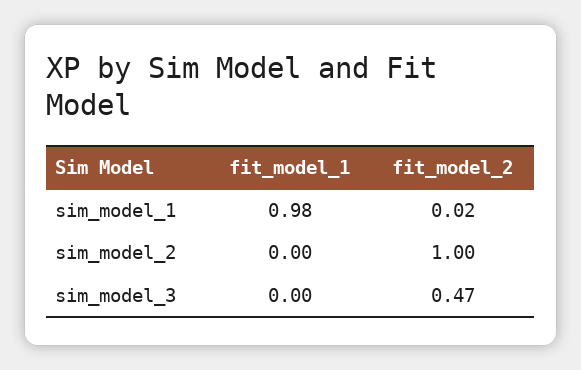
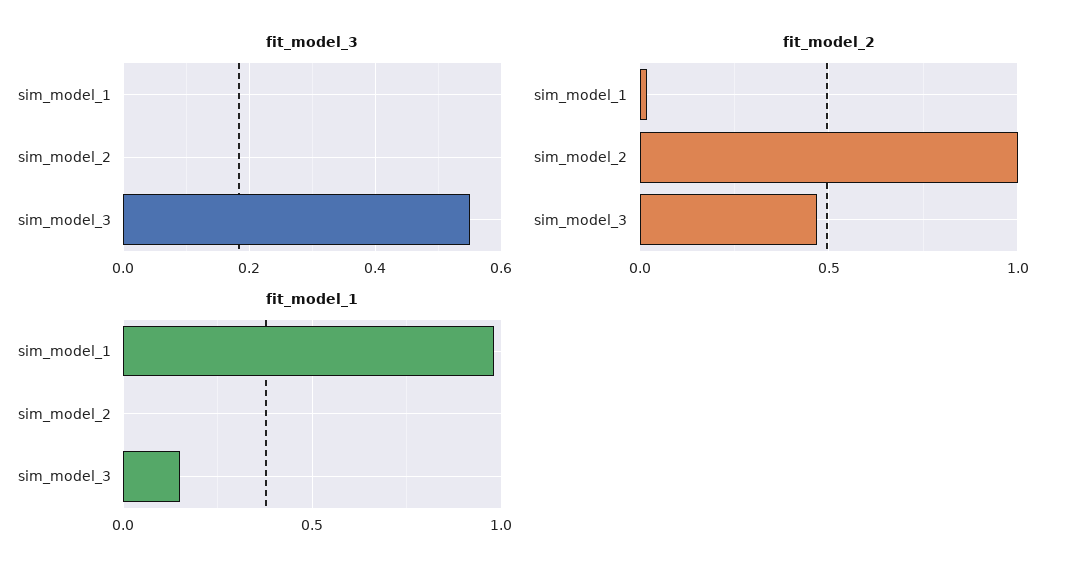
fit_model_1, sim_model_3: 0 -> 0.15
fit_model_3, sim_model_1: none -> 0
fit_model_3, sim_model_2: none -> 0
fit_model_3, sim_model_3: none -> 0.55

